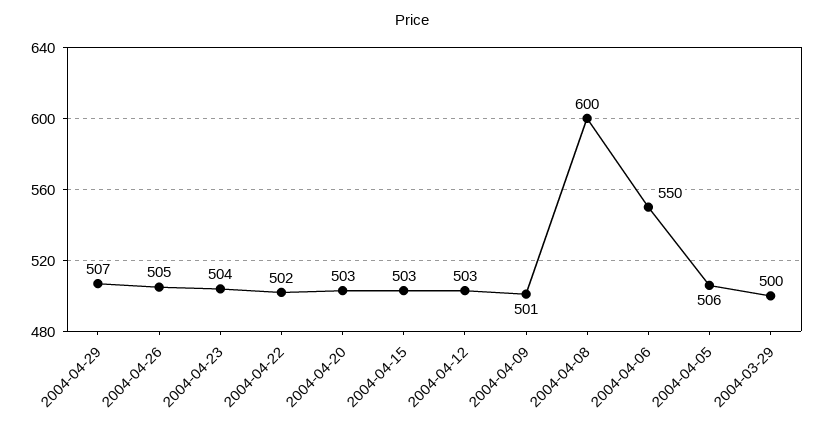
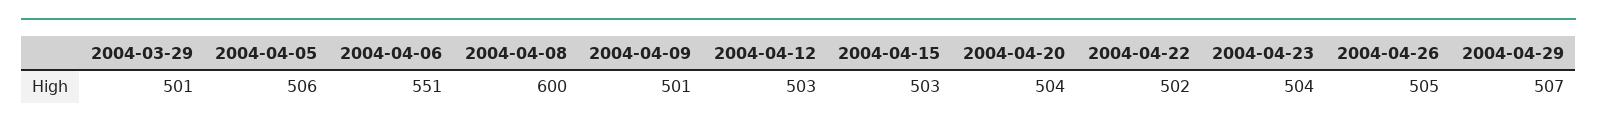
2004-04-20: 503 -> 504
2004-04-06: 550 -> 551
2004-03-29: 500 -> 501

